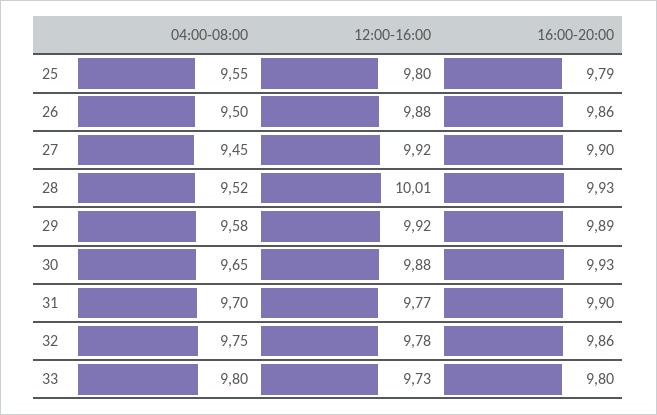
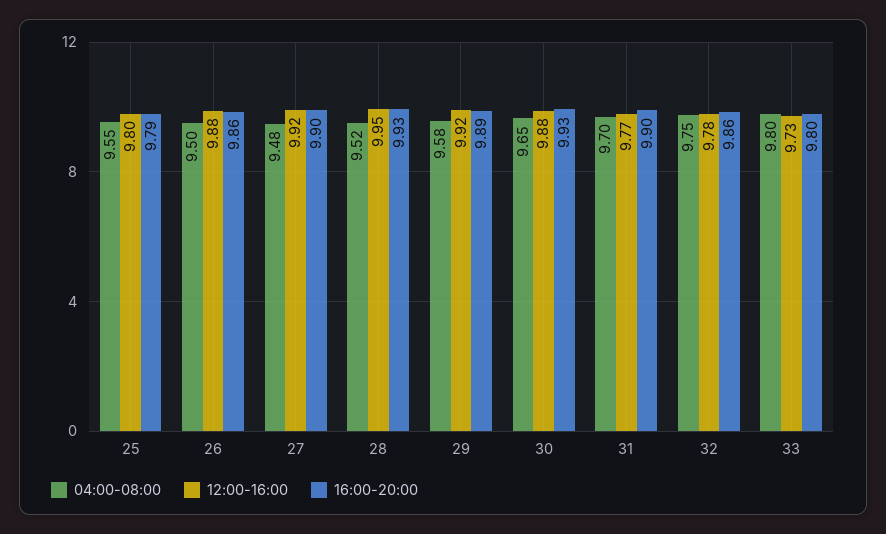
04:00-08:00, 27: 9.45 -> 9.48
12:00-16:00, 28: 10.01 -> 9.95

